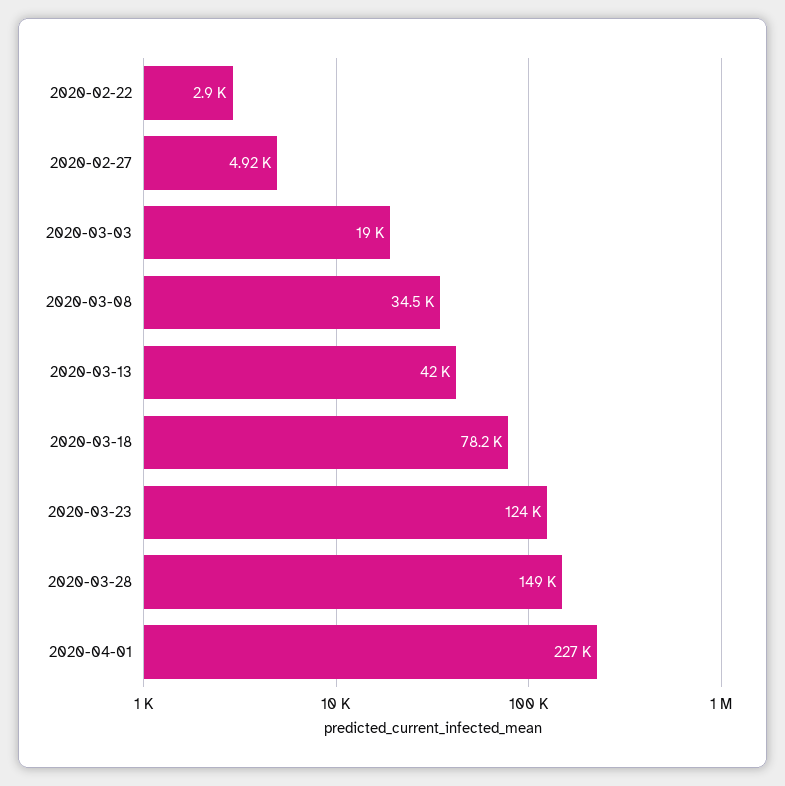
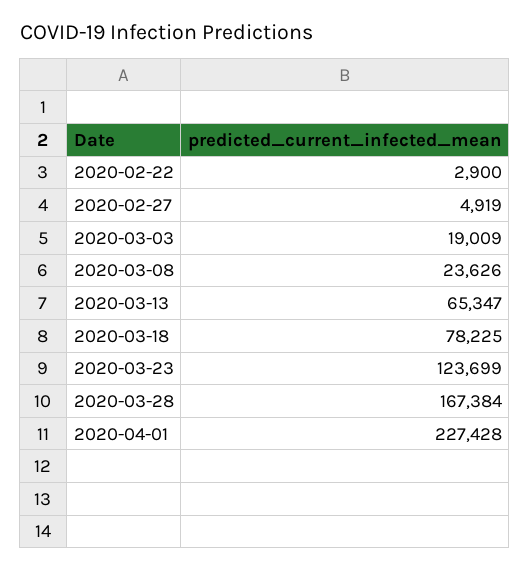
2020-03-08: 34500 -> 23626
2020-03-13: 42000 -> 65347
2020-03-28: 149000 -> 167384

